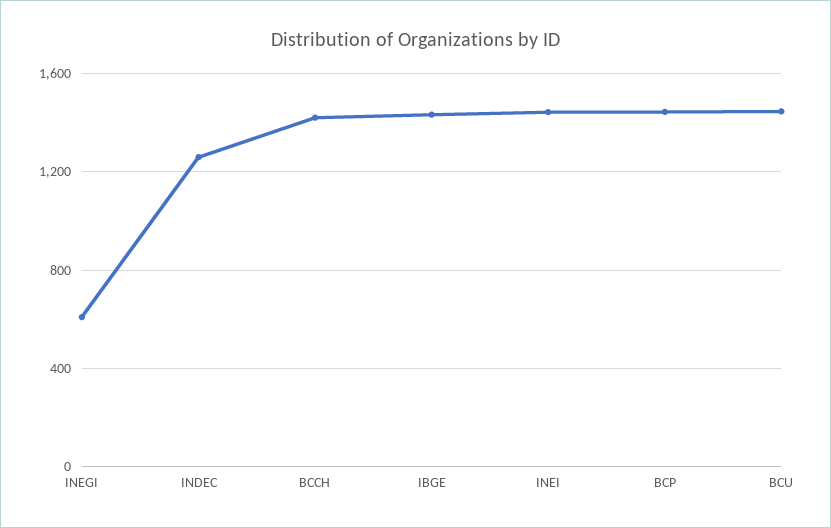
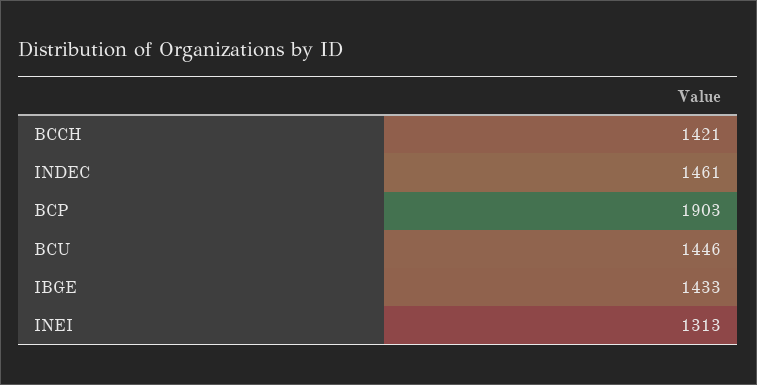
INEGI: 600 -> none
INDEC: 1250 -> 1461
INEI: 1450 -> 1313
BCP: 1450 -> 1903

